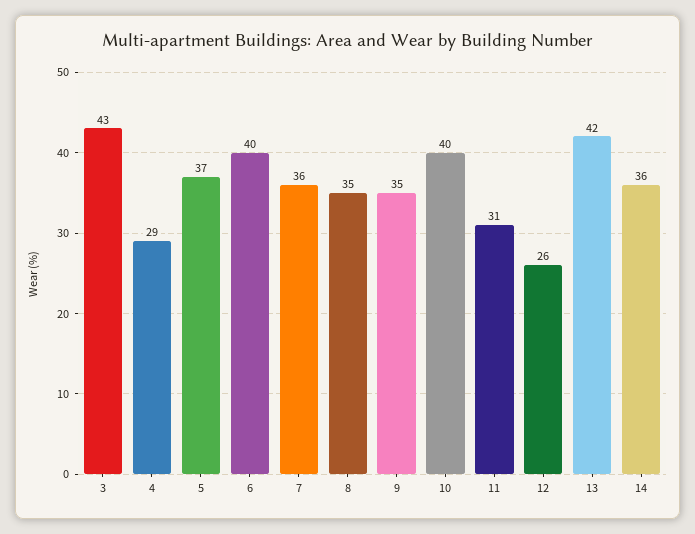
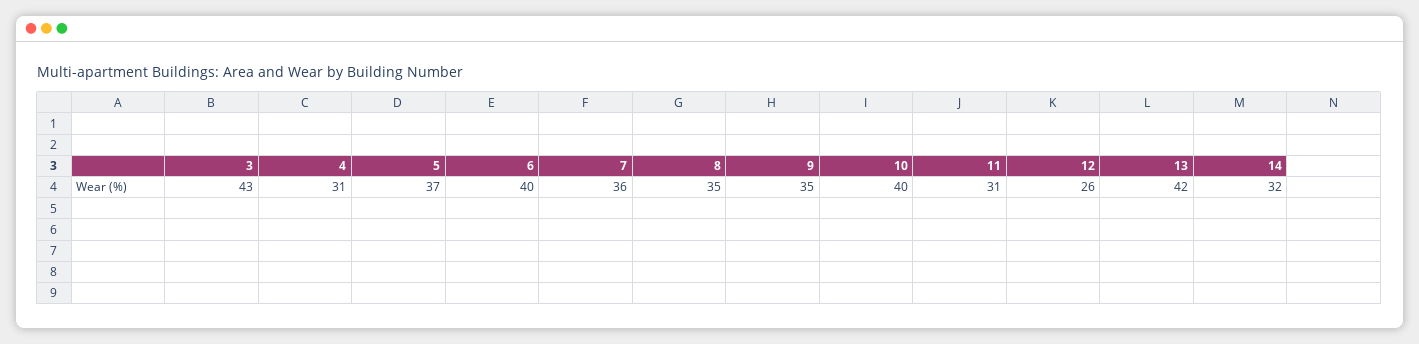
4: 29 -> 31
14: 36 -> 32

